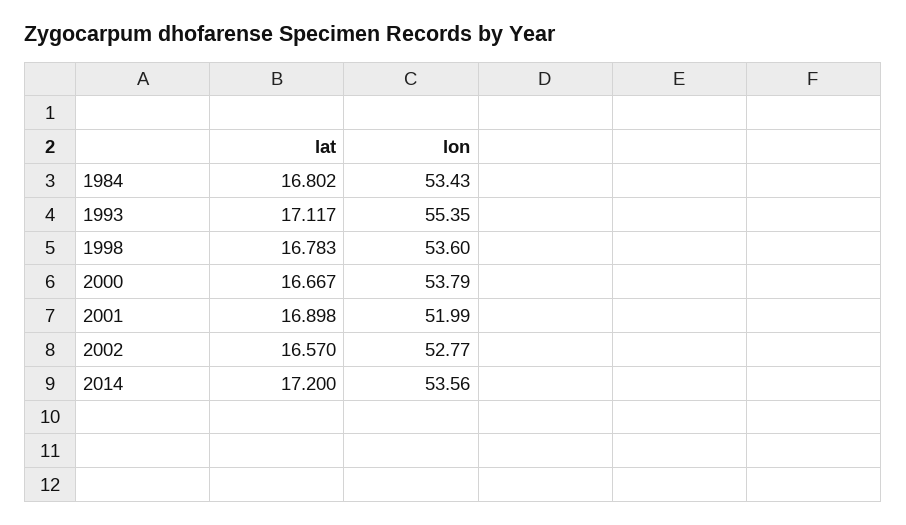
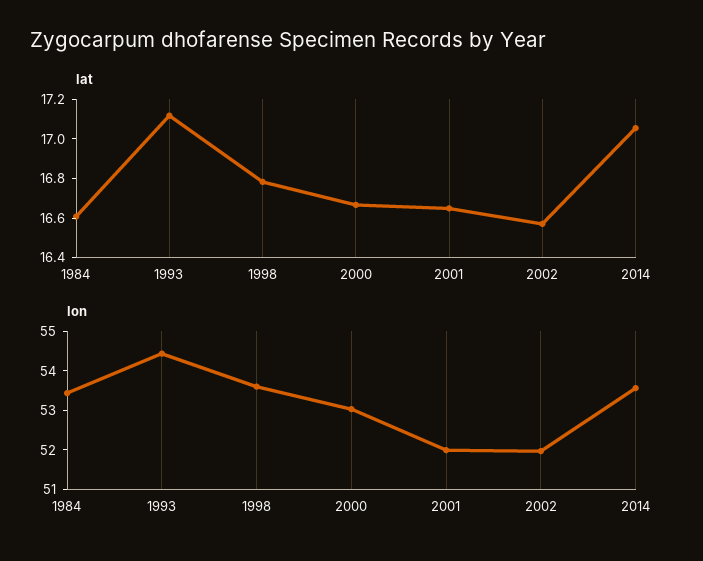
lat, 1984: 16.802 -> 16.6
lon, 1993: 55.35 -> 54.5
lon, 2000: 53.79 -> 53
lat, 2001: 16.898 -> 16.65
lon, 2002: 52.77 -> 52
lat, 2014: 17.2 -> 17.05

